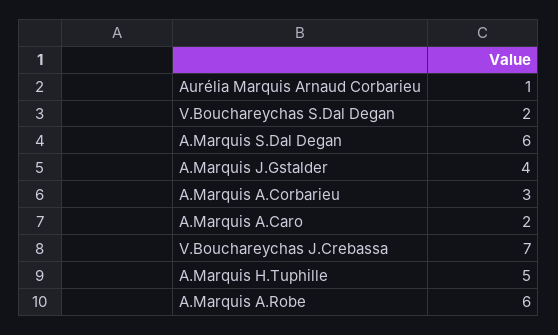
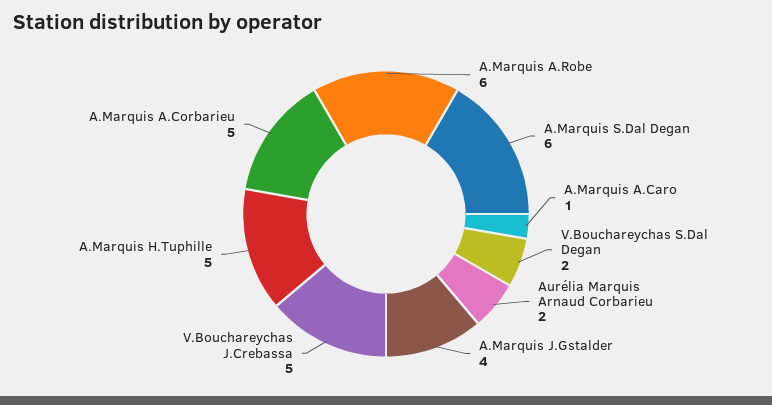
Aurélia Marquis Arnaud Corbarieu: 1 -> 2
A.Marquis A.Corbarieu: 3 -> 5
A.Marquis A.Caro: 2 -> 1
V.Bouchareychas J.Crebassa: 7 -> 5

